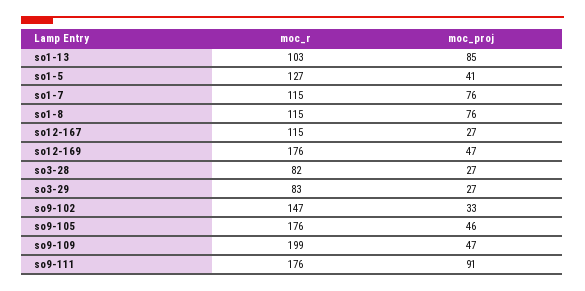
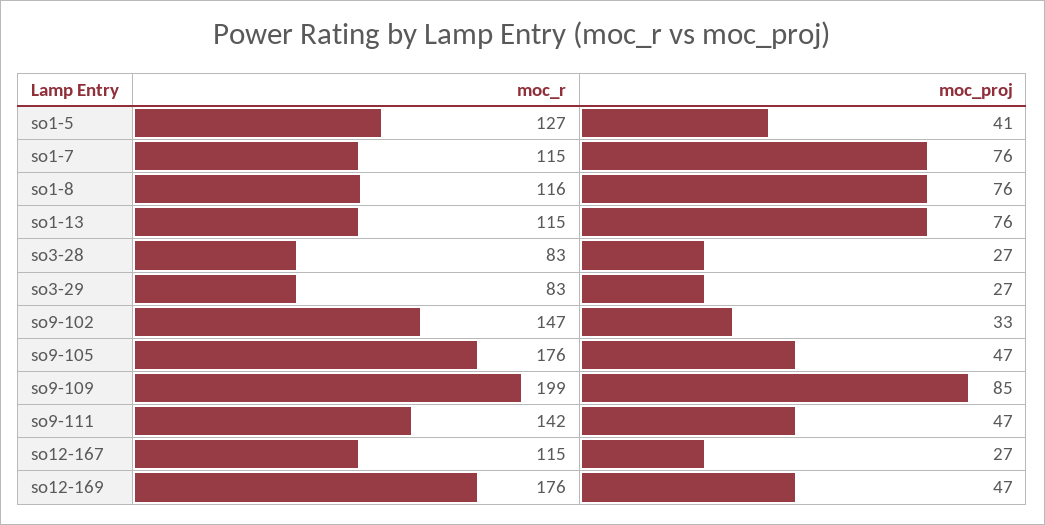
moc_r, so1-13: 103 -> 115
moc_proj, so1-13: 85 -> 76
moc_r, so1-8: 115 -> 116
moc_r, so3-28: 82 -> 83
moc_proj, so9-105: 46 -> 47
moc_proj, so9-109: 47 -> 85
moc_r, so9-111: 176 -> 142
moc_proj, so9-111: 91 -> 47

